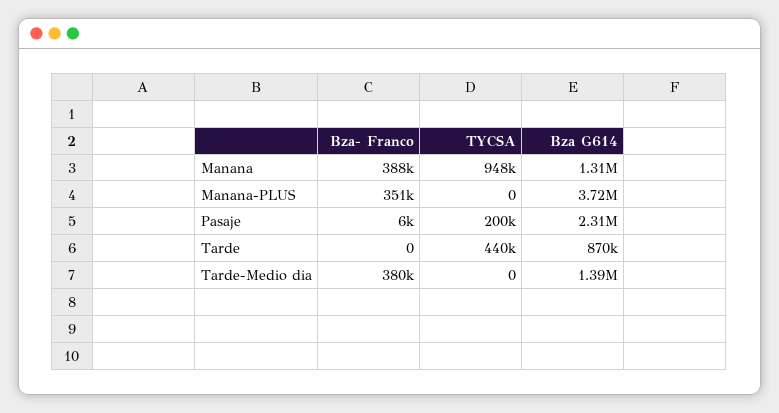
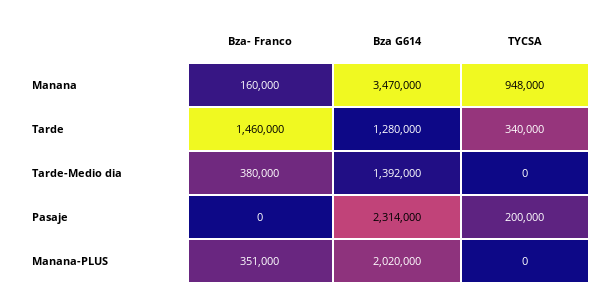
Bza- Franco, Manana: 388000 -> 160000
Bza G614, Manana: 1310000 -> 3470000
Bza G614, Manana-PLUS: 3720000 -> 2020000
Bza- Franco, Pasaje: 6000 -> 0
Bza- Franco, Tarde: 0 -> 1460000
TYCSA, Tarde: 440000 -> 340000
Bza G614, Tarde: 870000 -> 1280000

